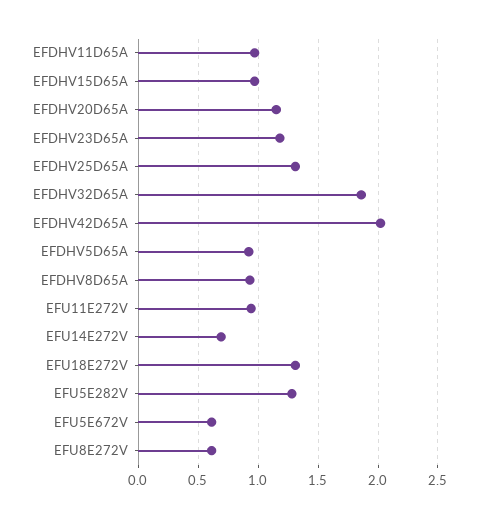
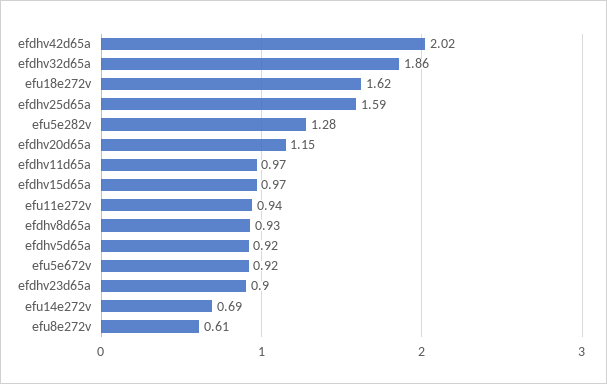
EFDHV23D65A: 1.2 -> 0.9
EFDHV25D65A: 1.3 -> 1.59
EFU18E272V: 1.3 -> 1.62
EFU5E672V: 0.6 -> 0.92

